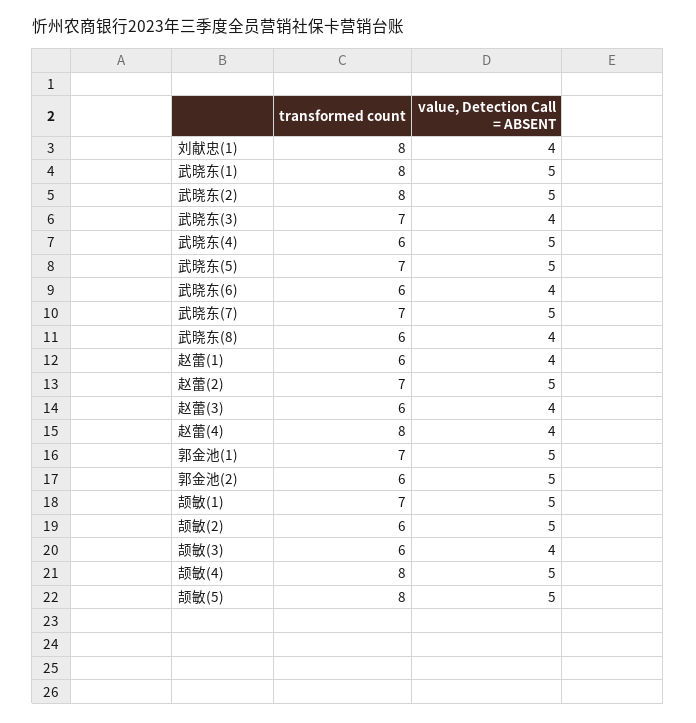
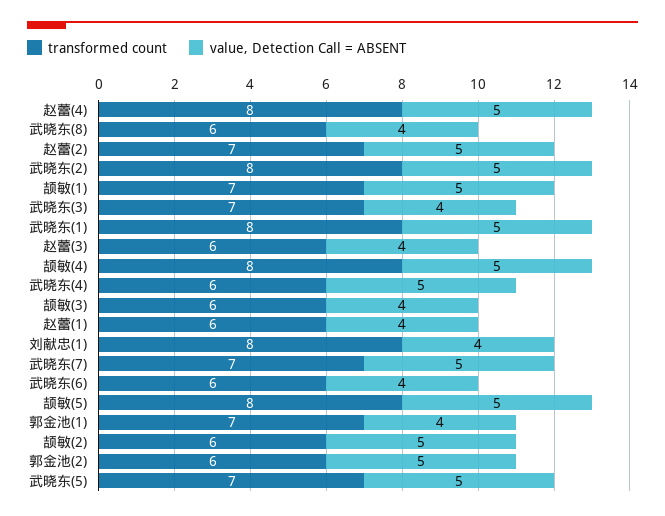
value, Detection Call = ABSENT, 赵蕾(4): 4 -> 5
value, Detection Call = ABSENT, 郭金池(1): 5 -> 4

